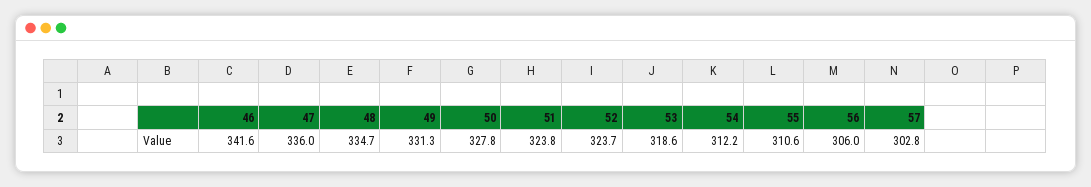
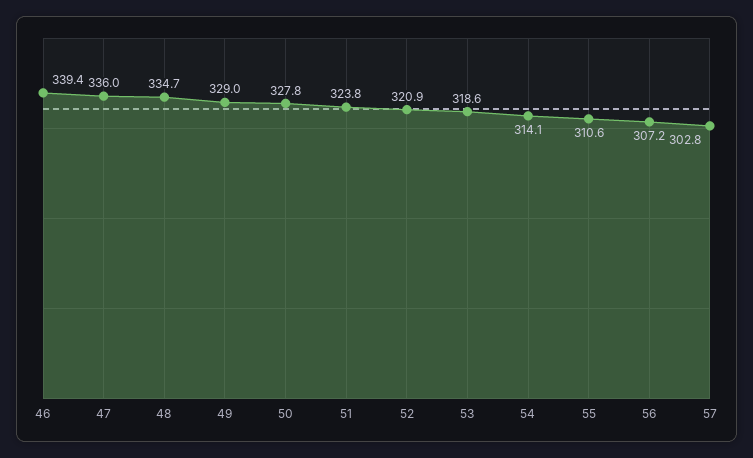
46: 341.6 -> 339.4
49: 331.3 -> 329
52: 323.7 -> 320.9
54: 312.2 -> 314.1
56: 306 -> 307.2

